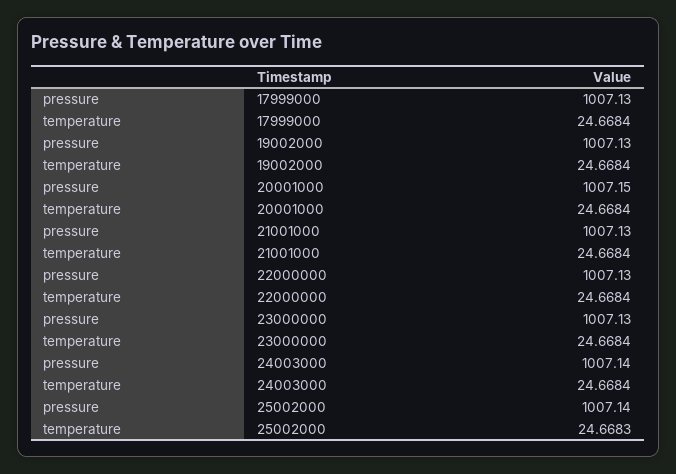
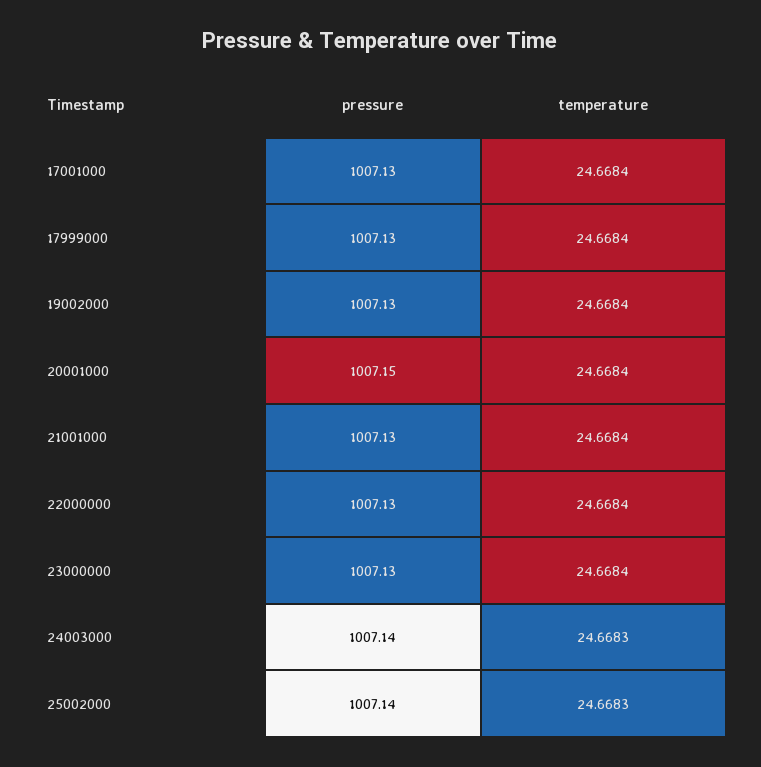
temperature, 24003000: 24.6684 -> 24.6683
pressure, 17001000: none -> 1007.13
temperature, 17001000: none -> 24.6684

